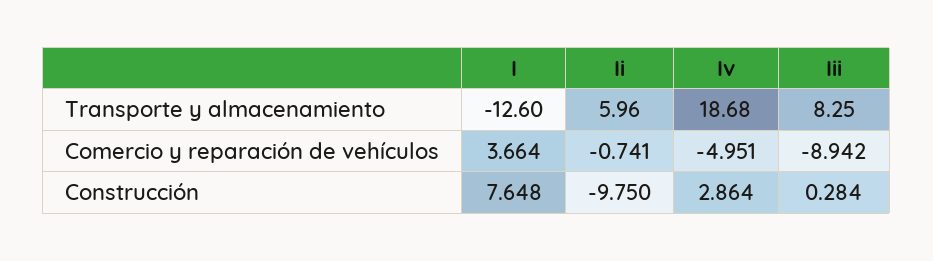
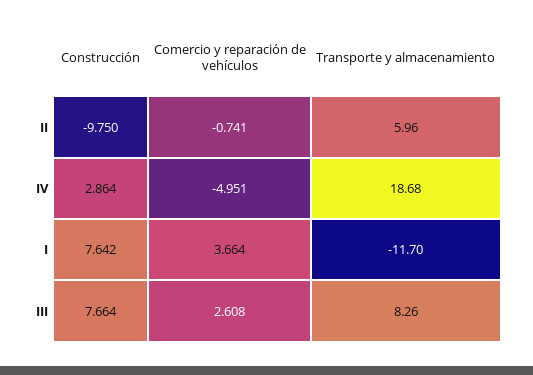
I, Transporte y almacenamiento: -12.6 -> -11.7
Iii, Transporte y almacenamiento: 8.25 -> 8.26
Iii, Comercio y reparación de vehículos: -8.942 -> 2.608
I, Construcción: 7.648 -> 7.642
Iii, Construcción: 0.284 -> 7.664

